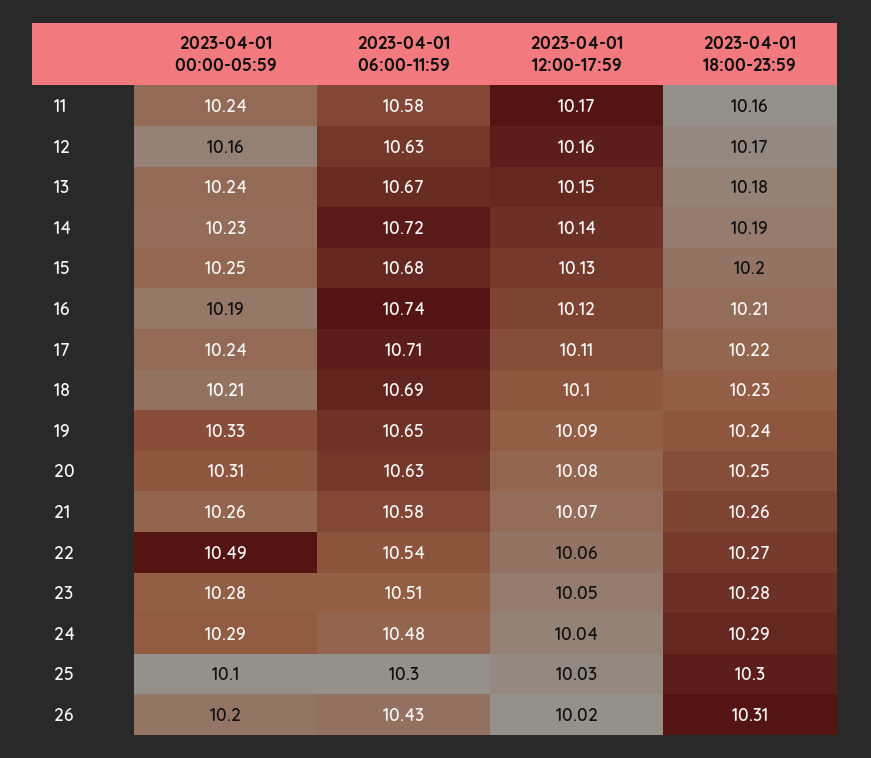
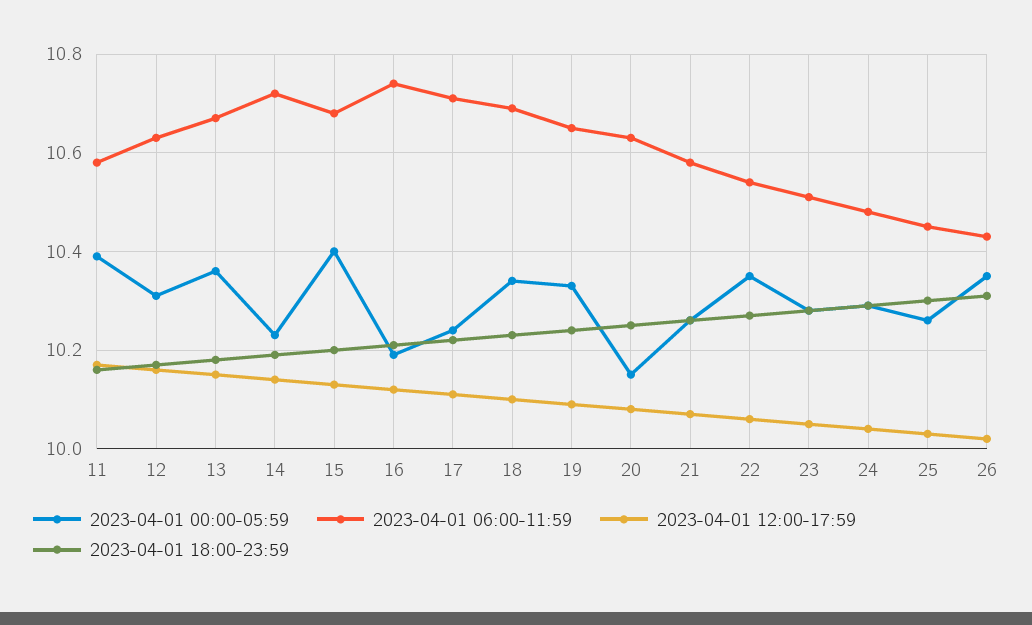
2023-04-01 00:00-05:59, 11: 10.24 -> 10.4
2023-04-01 00:00-05:59, 12: 10.16 -> 10.3
2023-04-01 00:00-05:59, 13: 10.24 -> 10.35
2023-04-01 00:00-05:59, 15: 10.25 -> 10.4
2023-04-01 00:00-05:59, 18: 10.21 -> 10.35
2023-04-01 00:00-05:59, 20: 10.31 -> 10.15
2023-04-01 00:00-05:59, 22: 10.49 -> 10.35
2023-04-01 00:00-05:59, 25: 10.1 -> 10.25
2023-04-01 06:00-11:59, 25: 10.3 -> 10.45
2023-04-01 00:00-05:59, 26: 10.2 -> 10.35

